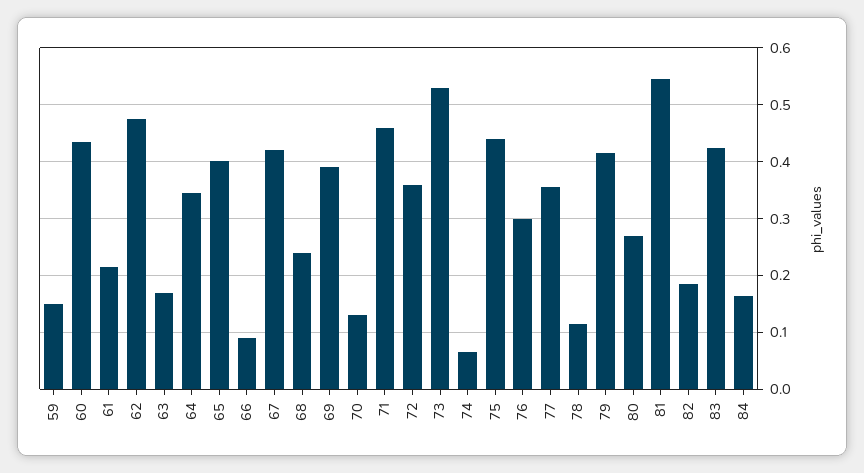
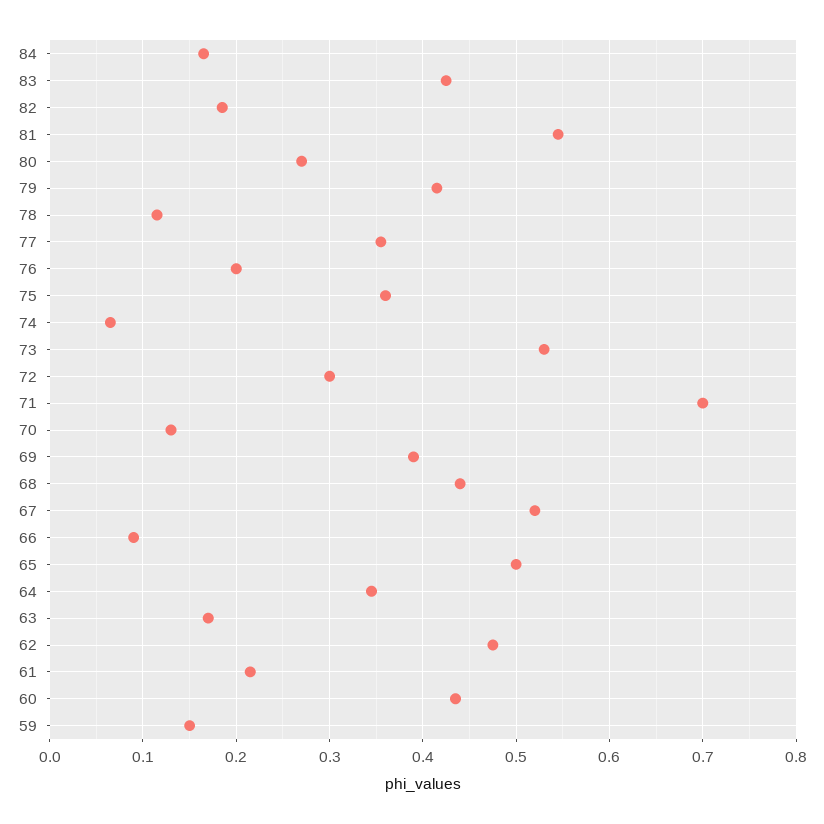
65: 0.4 -> 0.5
67: 0.42 -> 0.52
68: 0.24 -> 0.44
71: 0.46 -> 0.7
72: 0.36 -> 0.3
75: 0.44 -> 0.36
76: 0.3 -> 0.2

